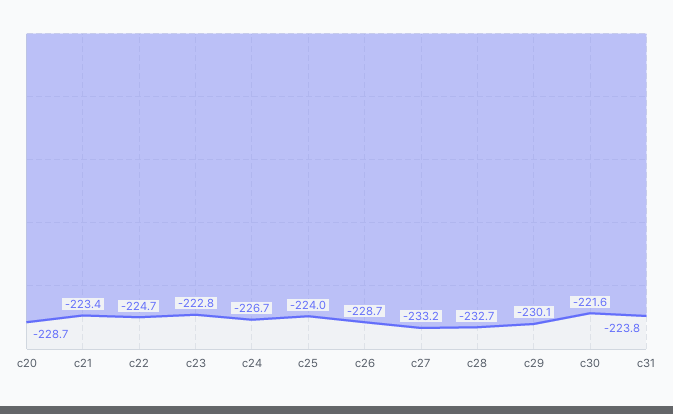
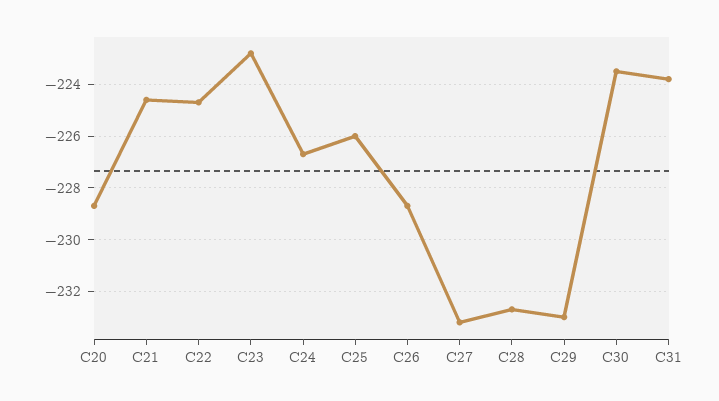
c21: -223.4 -> -224.5
c25: -224 -> -226
c29: -230.1 -> -233
c30: -221.6 -> -223.5

